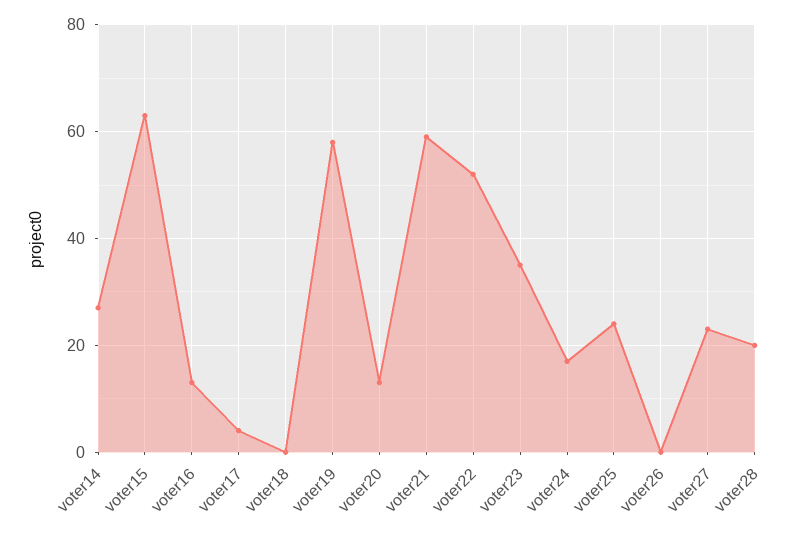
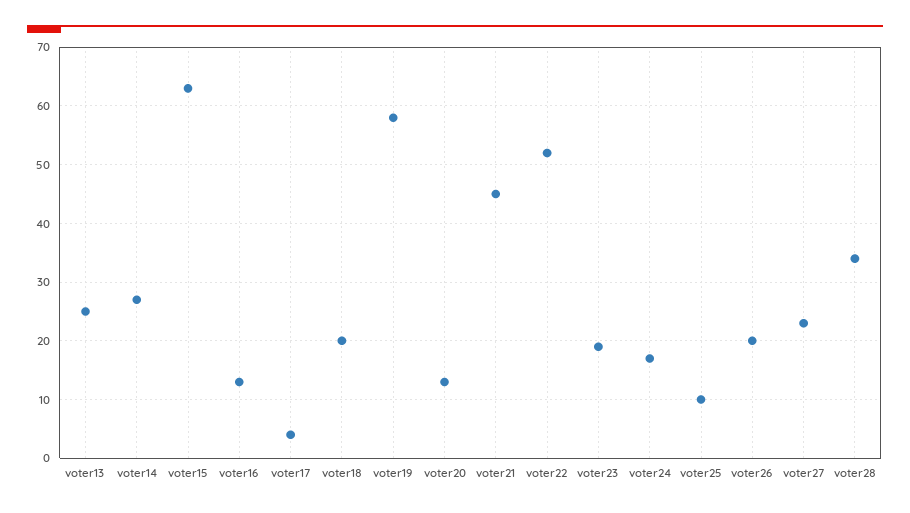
voter18: 0 -> 20
voter21: 60 -> 45
voter23: 35 -> 20
voter25: 25 -> 10
voter26: 0 -> 20
voter28: 20 -> 35
voter13: none -> 25

